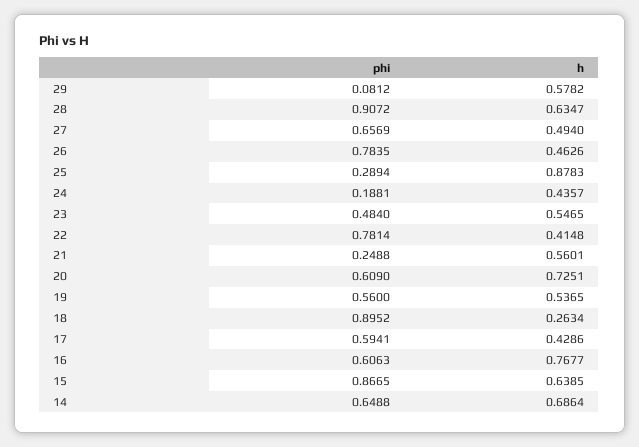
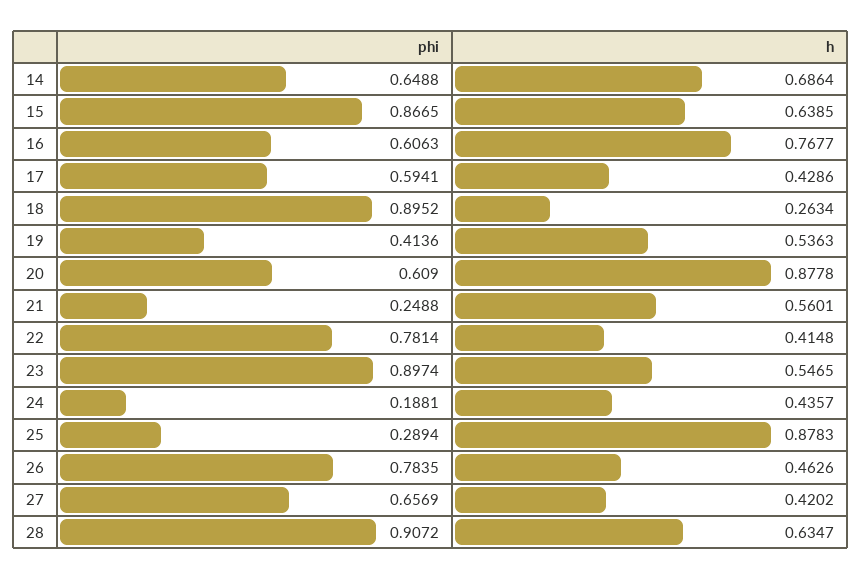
phi, 29: 0.0812 -> none
h, 29: 0.5782 -> none
h, 27: 0.494 -> 0.4202
phi, 23: 0.484 -> 0.8974
h, 20: 0.7251 -> 0.8778
phi, 19: 0.56 -> 0.4136
h, 19: 0.5365 -> 0.5363

